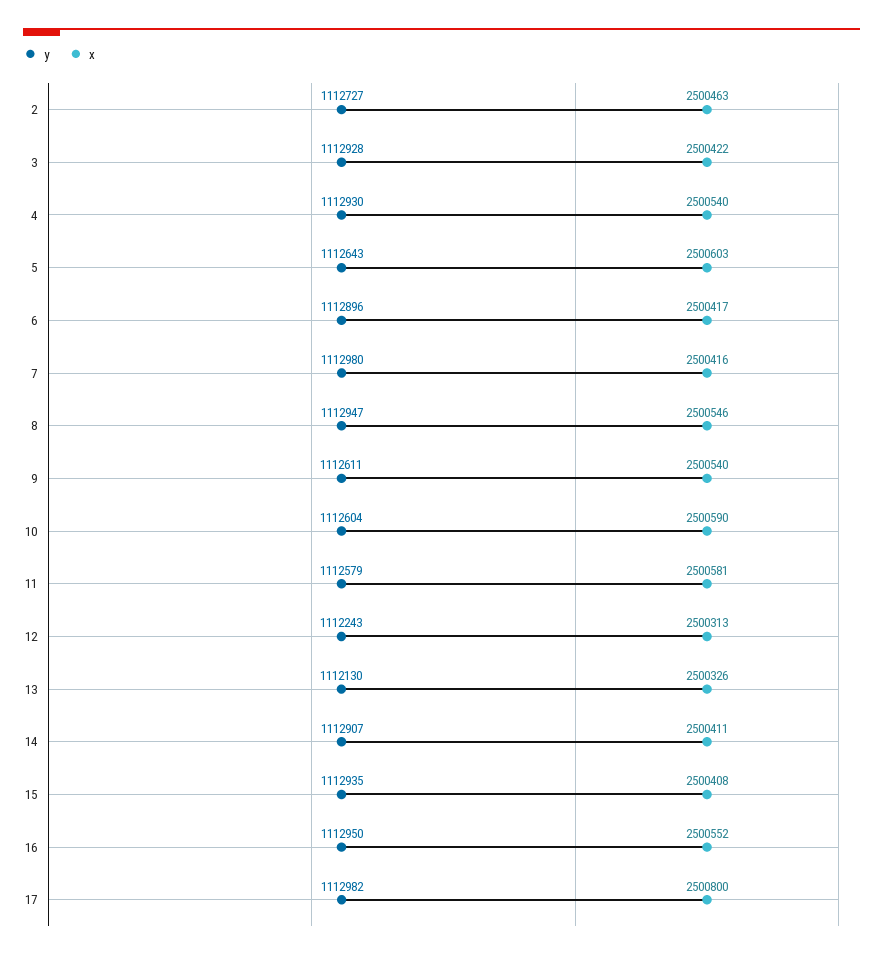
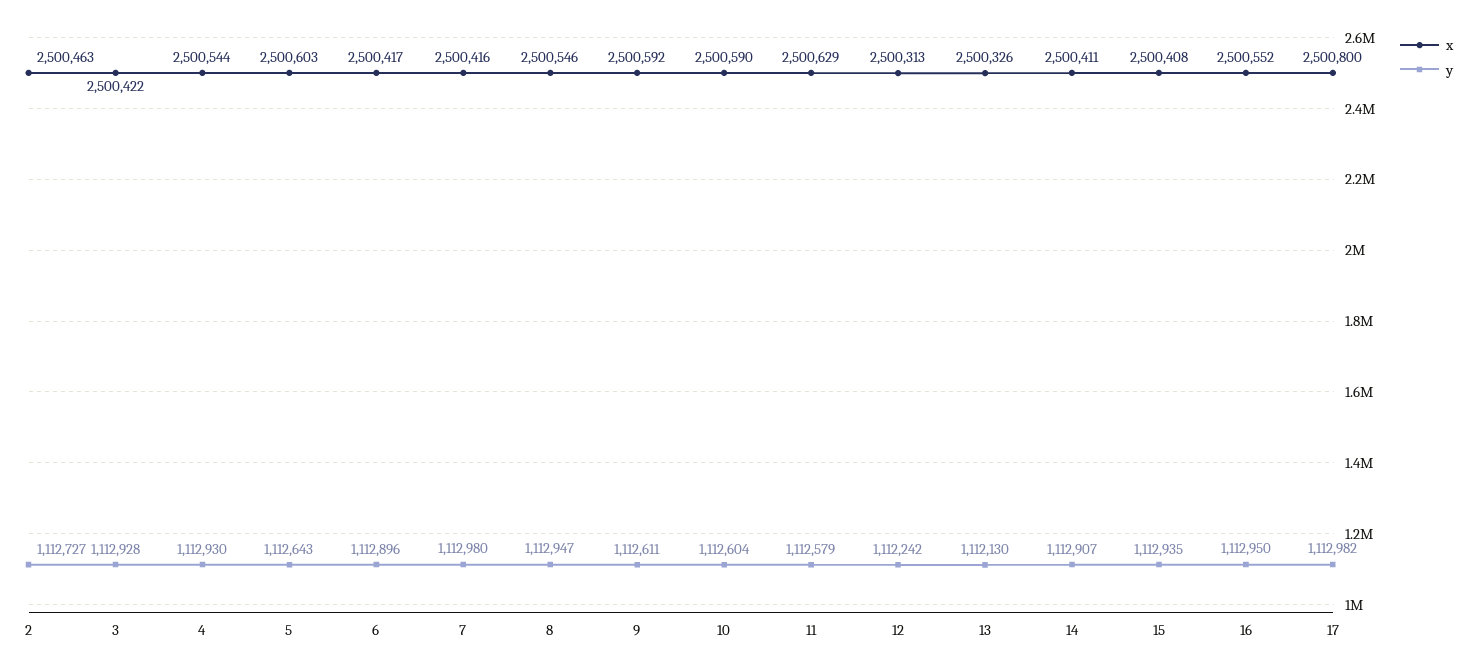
x, 4: 2500540 -> 2500544
x, 9: 2500540 -> 2500592
x, 11: 2500581 -> 2500629
y, 12: 1112243 -> 1112242

